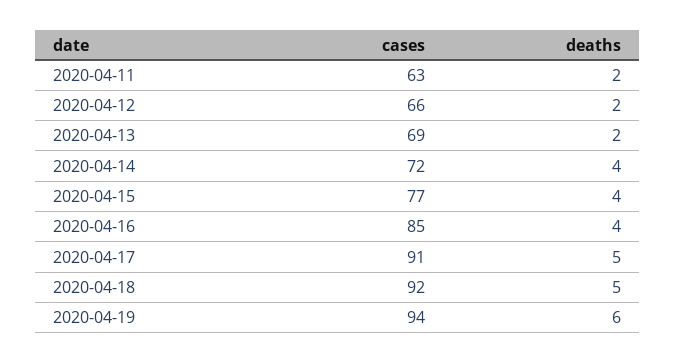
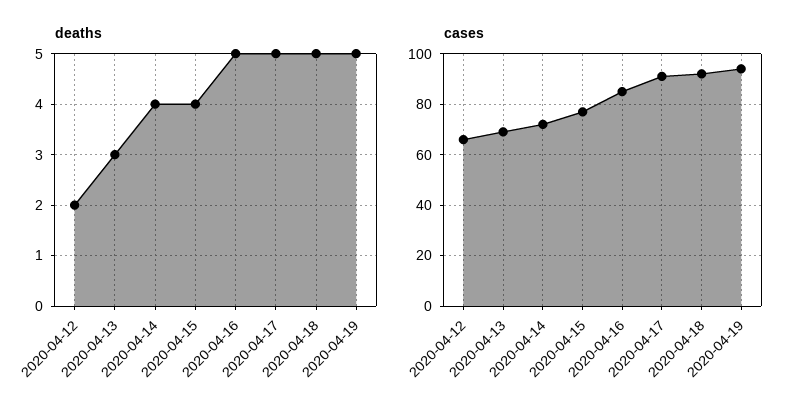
cases, 2020-04-11: 63 -> none
deaths, 2020-04-11: 2 -> none
deaths, 2020-04-13: 2 -> 3
deaths, 2020-04-16: 4 -> 5
deaths, 2020-04-19: 6 -> 5

